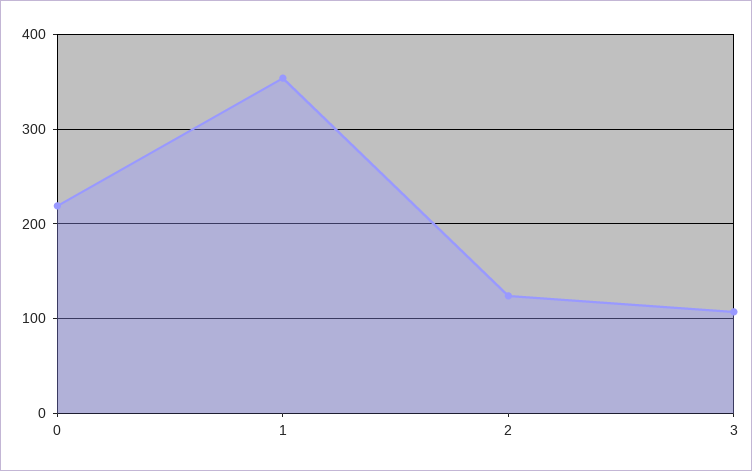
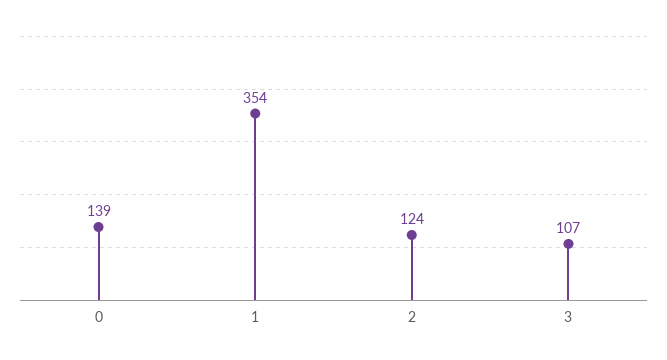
0: 220 -> 139

